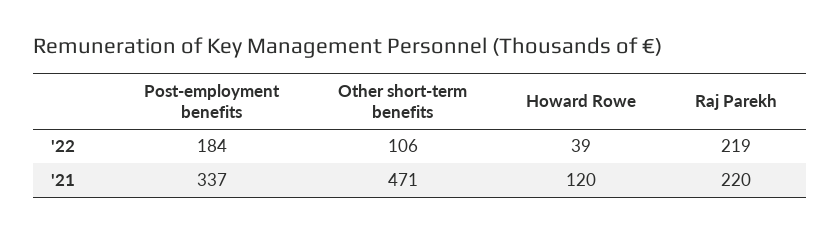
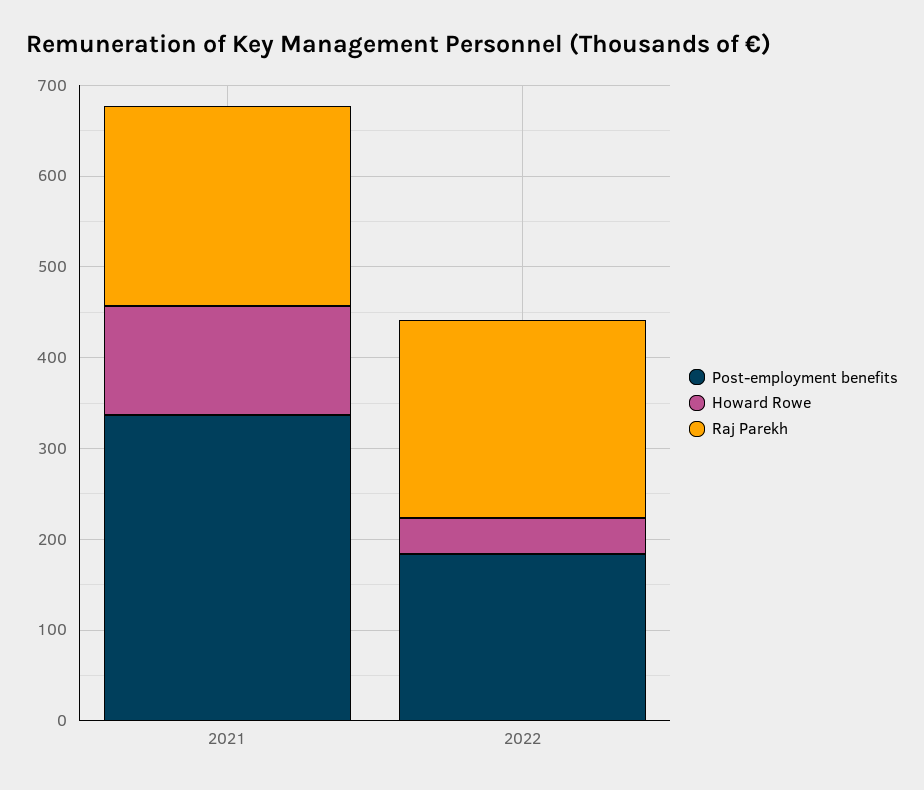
Other short-term benefits, '22: 106 -> none
Other short-term benefits, '21: 471 -> none

